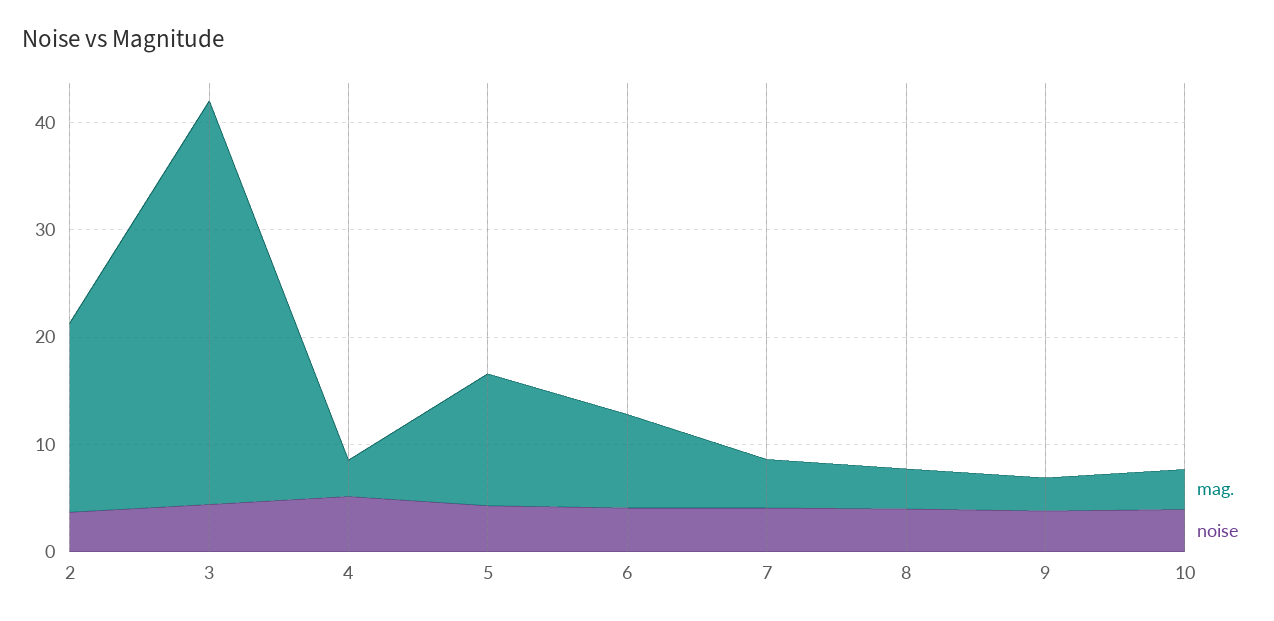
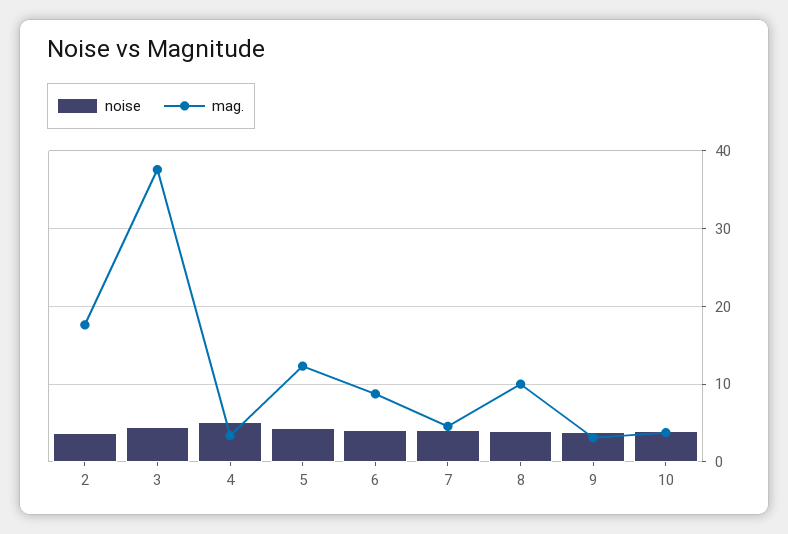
mag., 8: 4 -> 10

